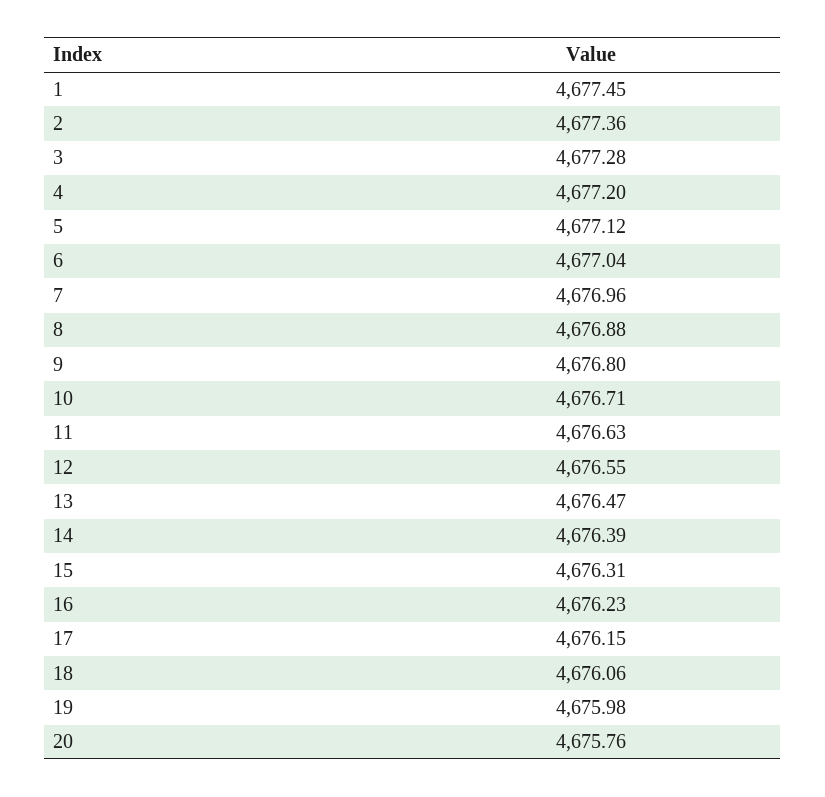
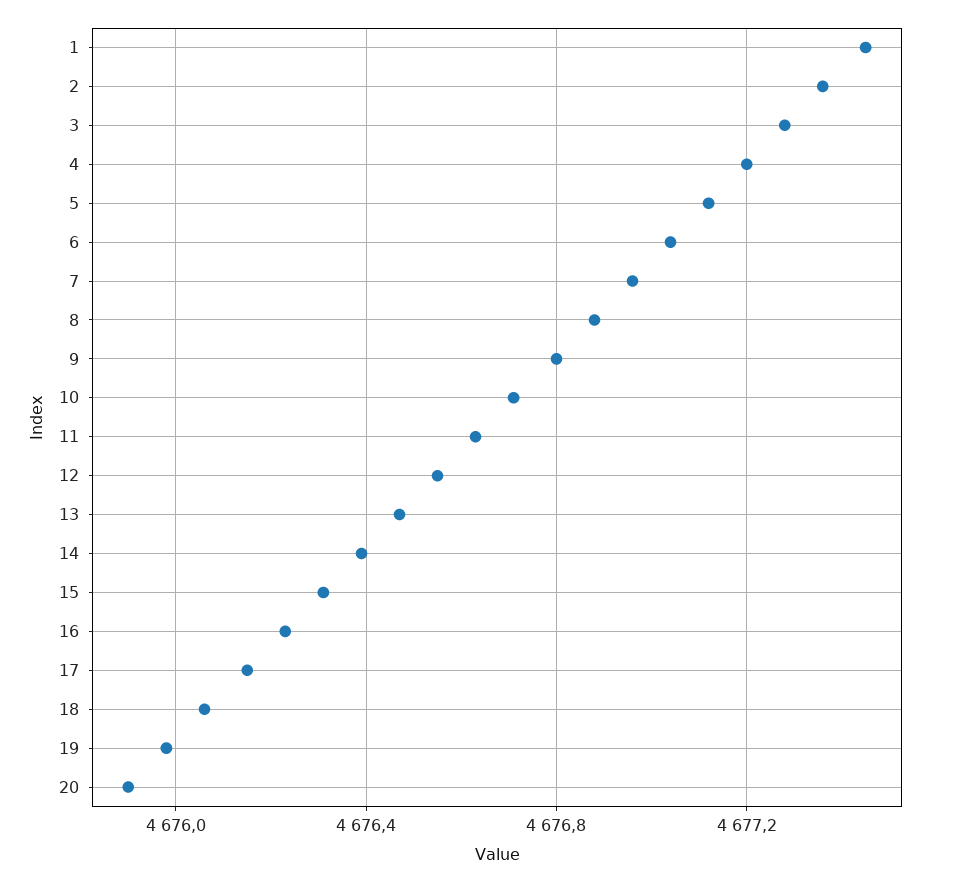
20: 4675.76 -> 4675.9

